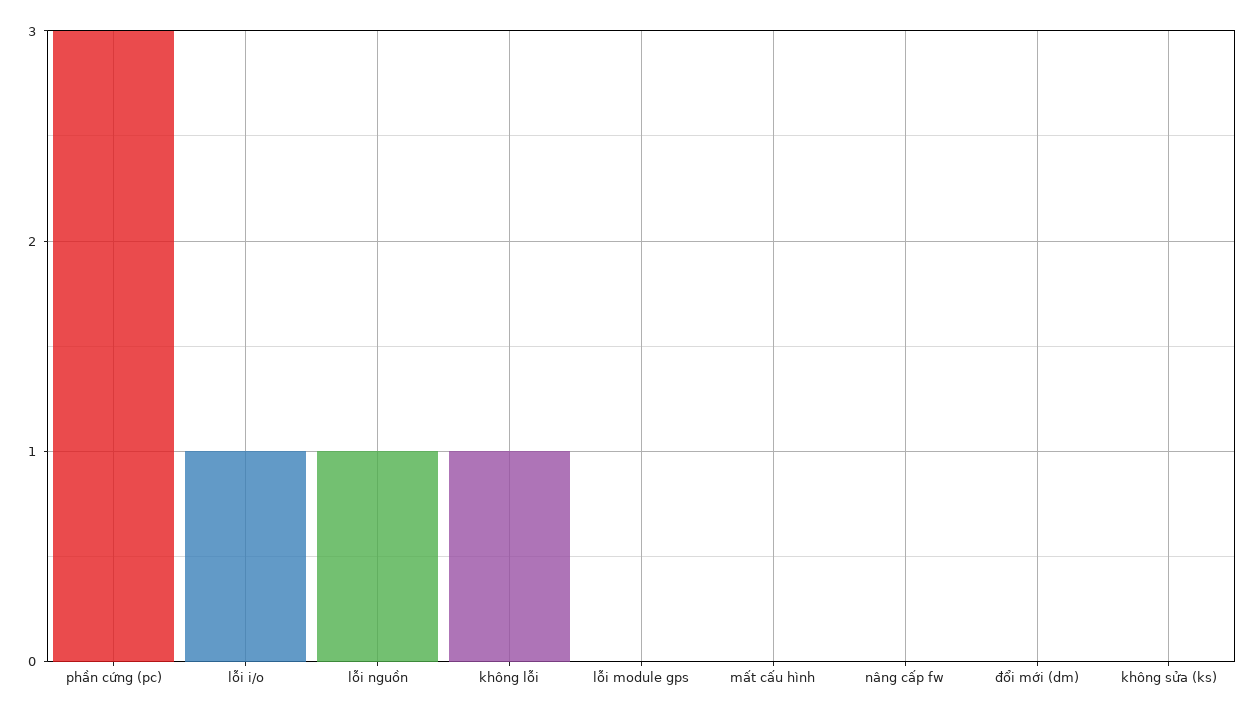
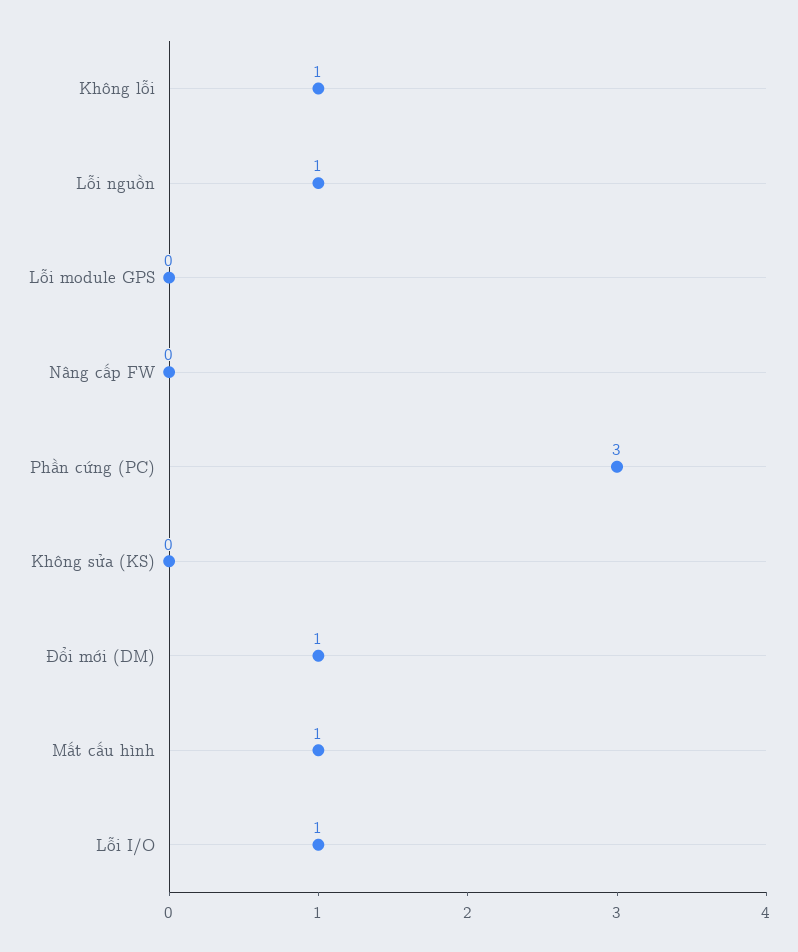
mất cấu hình: 0 -> 1
đổi mới (dm): 0 -> 1

